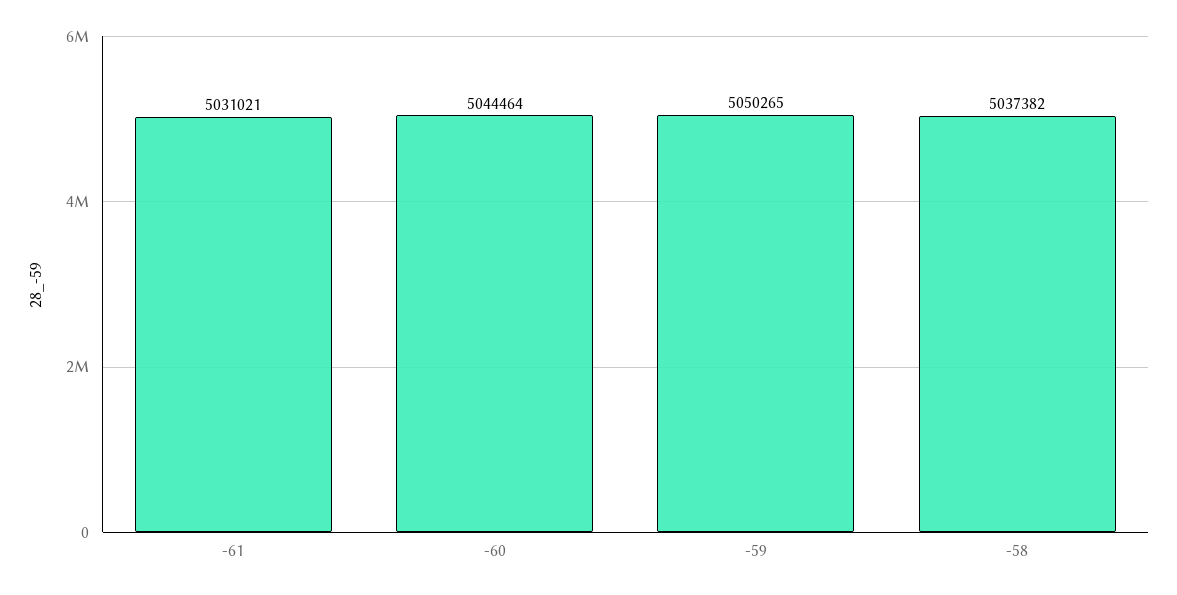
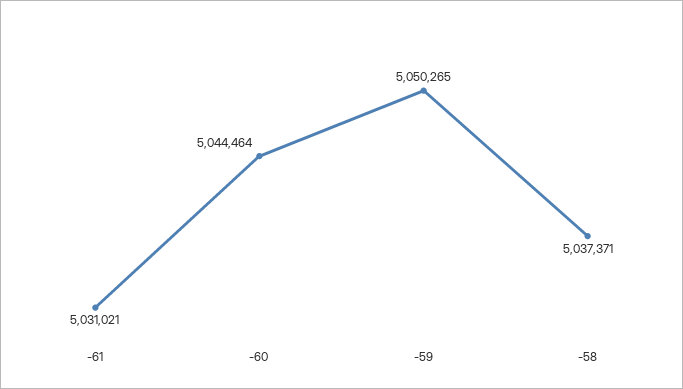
-58: 5037382 -> 5037371

